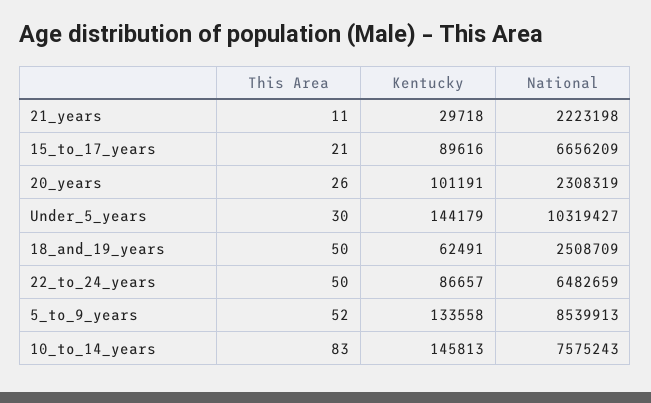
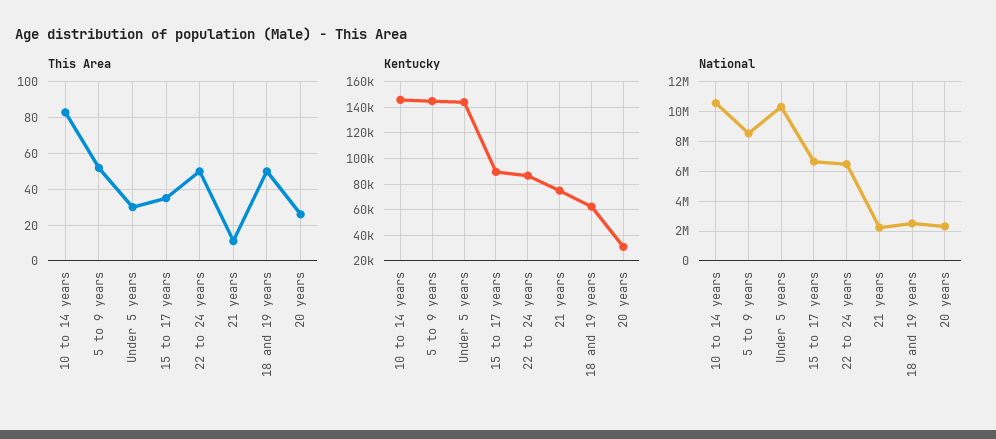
Kentucky, 21_years: 29718 -> 75000
This Area, 15_to_17_years: 21 -> 35
Kentucky, 20_years: 101191 -> 30000
Kentucky, 5_to_9_years: 133558 -> 145000
National, 10_to_14_years: 7575243 -> 10500000

